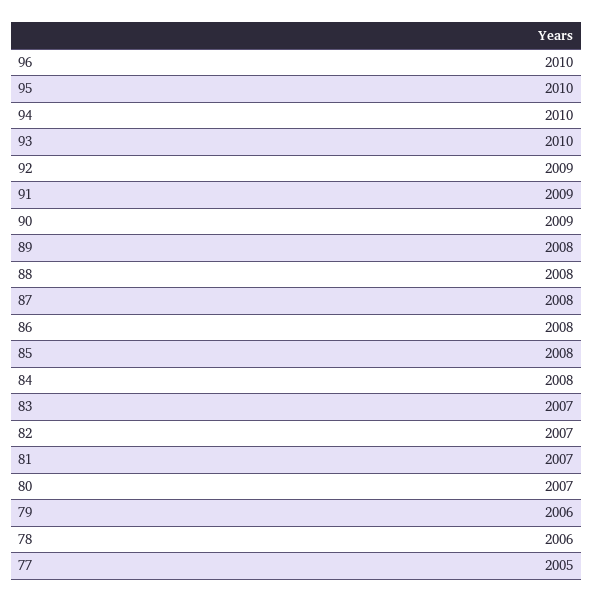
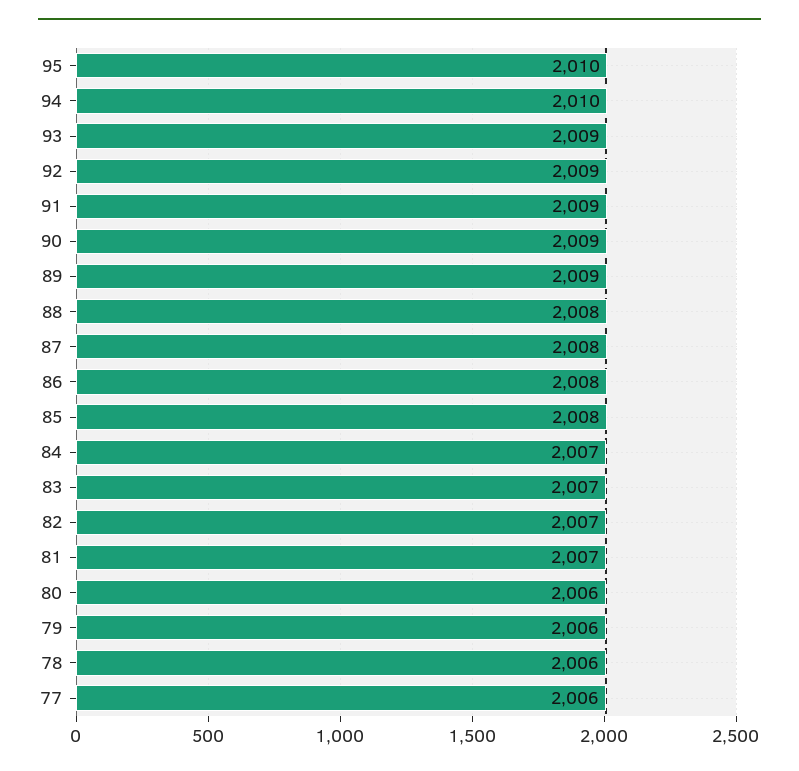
96: 2010 -> none
93: 2010 -> 2009
89: 2008 -> 2009
84: 2008 -> 2007
80: 2007 -> 2006
77: 2005 -> 2006

